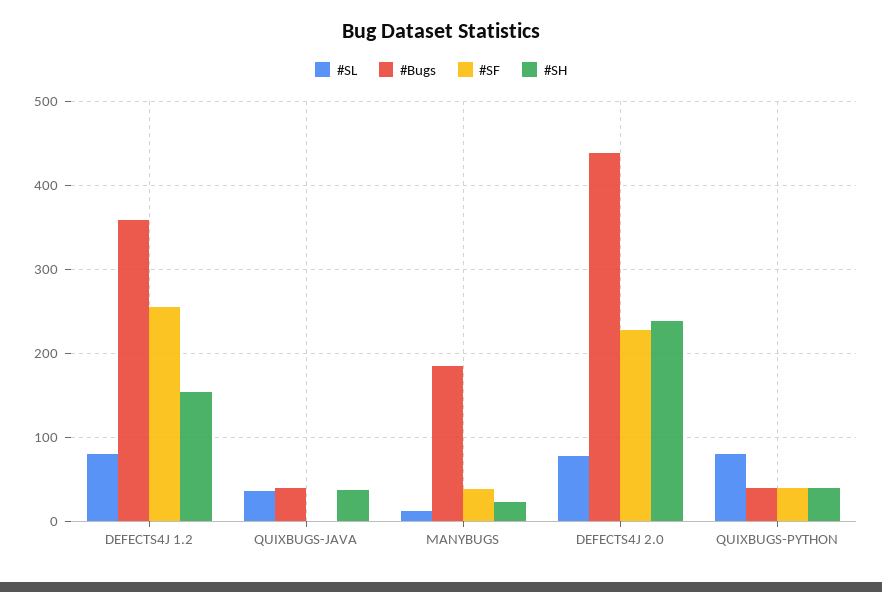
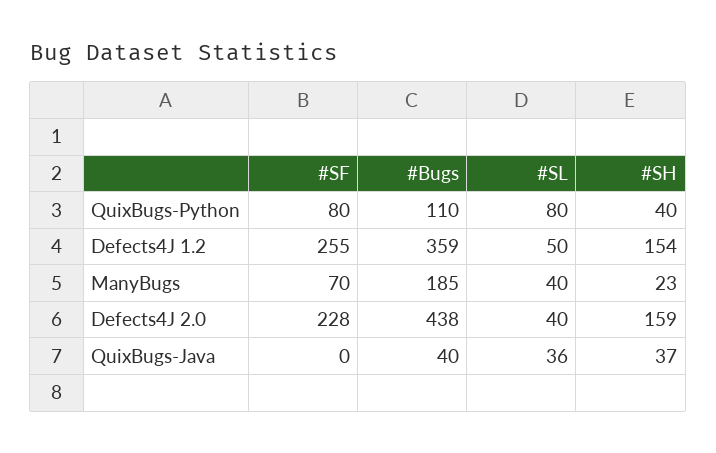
#SL, DEFECTS4J 1.2: 80 -> 50
#SL, MANYBUGS: 10 -> 40
#SF, MANYBUGS: 40 -> 70
#SL, DEFECTS4J 2.0: 80 -> 40
#SH, DEFECTS4J 2.0: 240 -> 159
#Bugs, QUIXBUGS-PYTHON: 40 -> 110
#SF, QUIXBUGS-PYTHON: 40 -> 80

